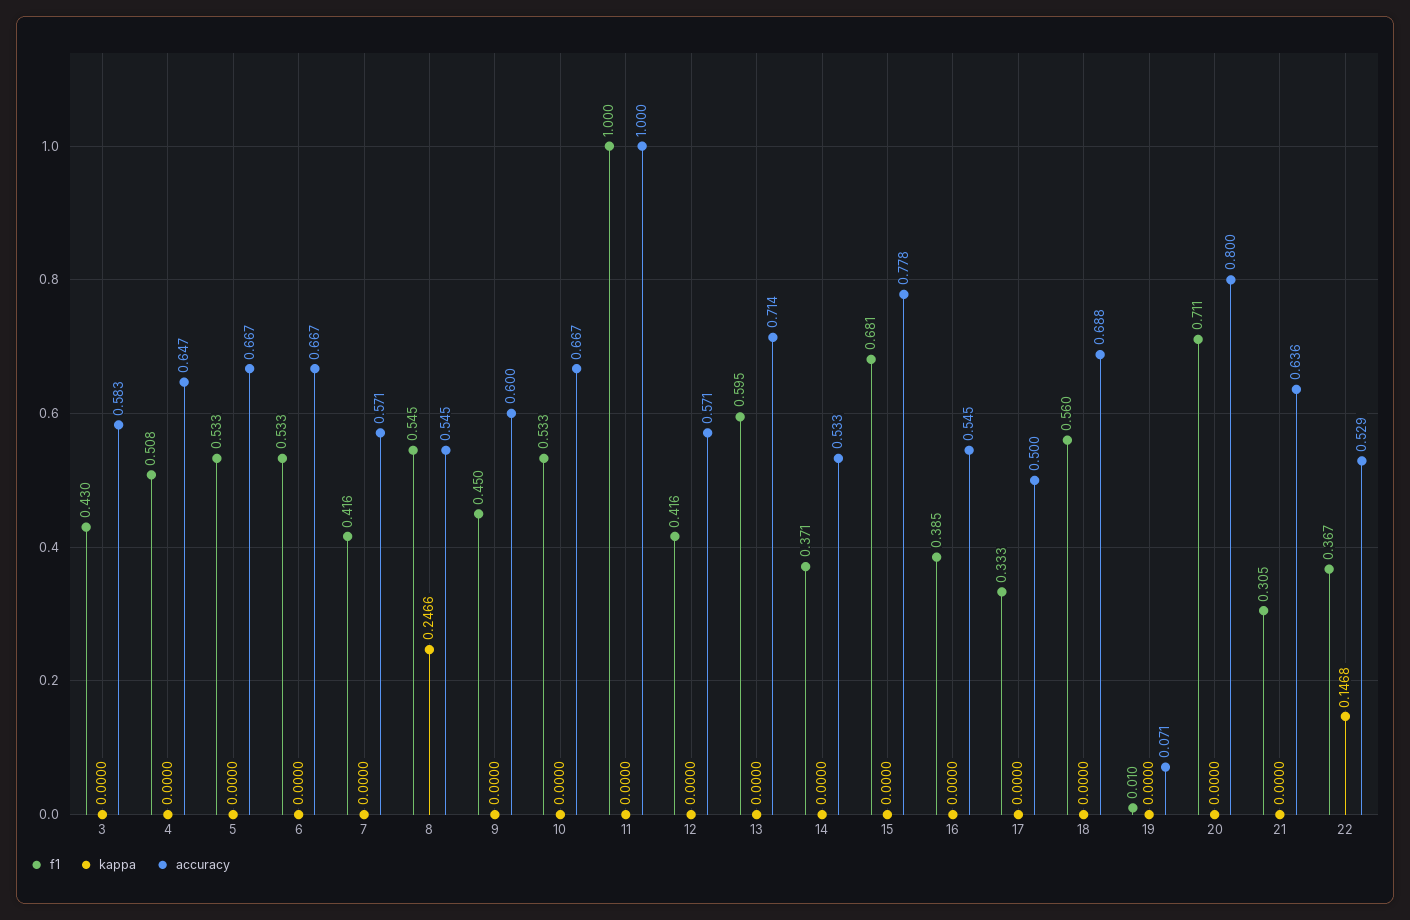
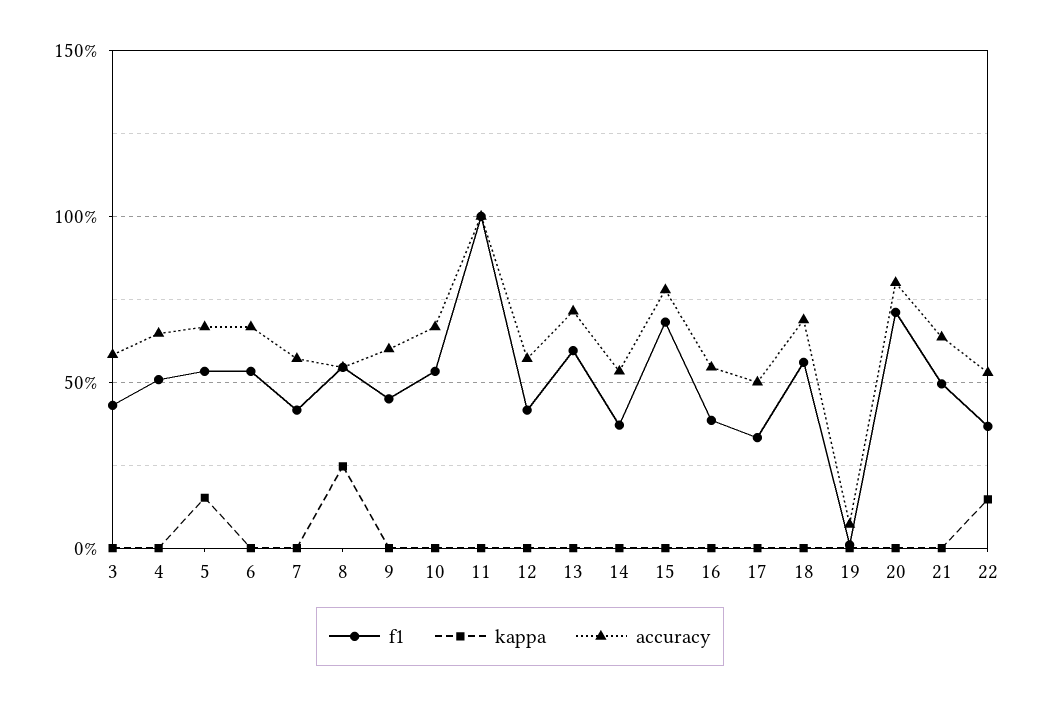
kappa, 5: 0 -> 0.15
f1, 21: 0.305 -> 0.5

